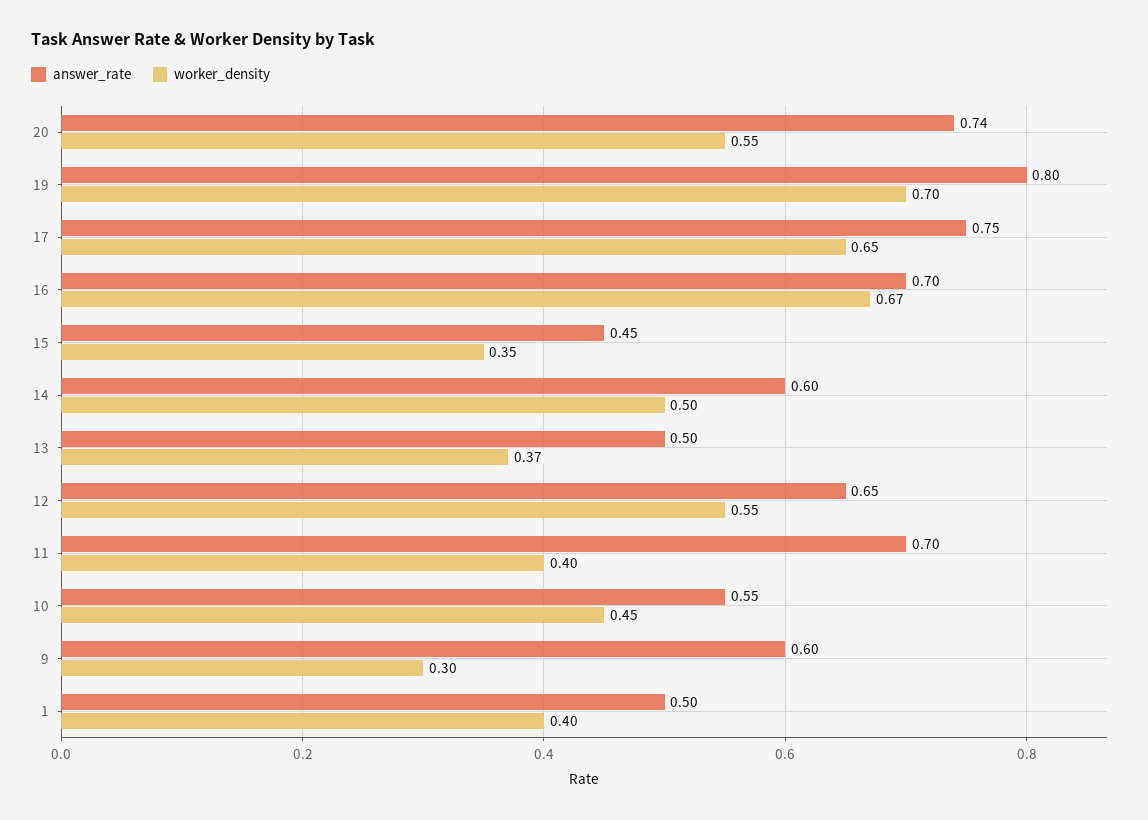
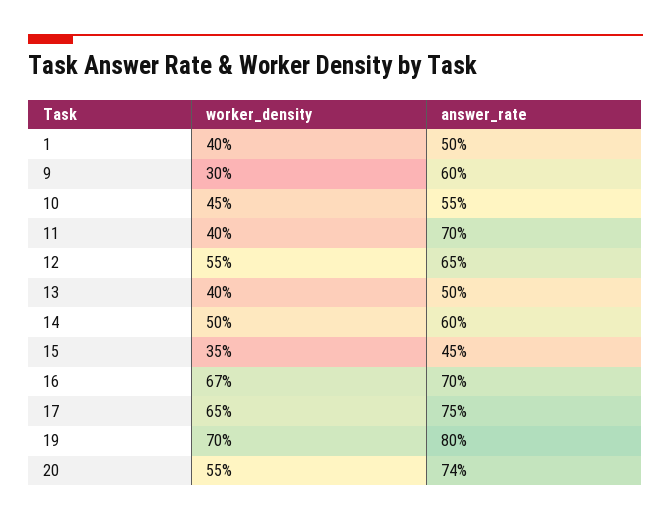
worker_density, 13: 0.37 -> 0.4

